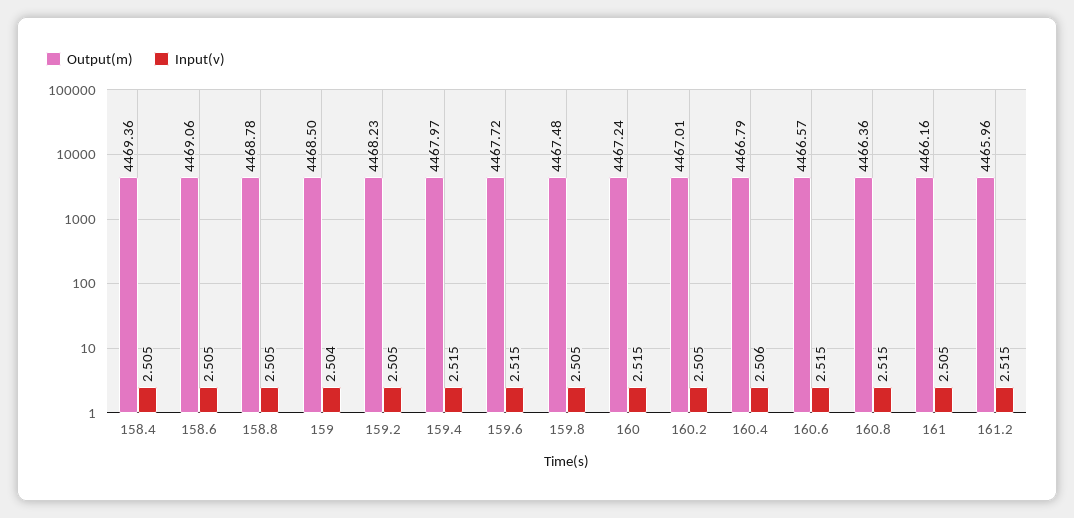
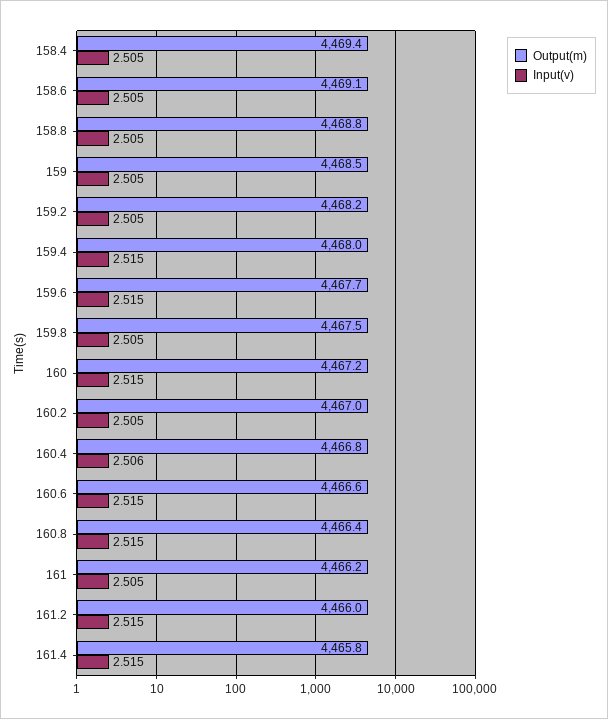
Input(v), 159: 2.504 -> 2.505
Output(m), 161.4: none -> 4465.8
Input(v), 161.4: none -> 2.515

